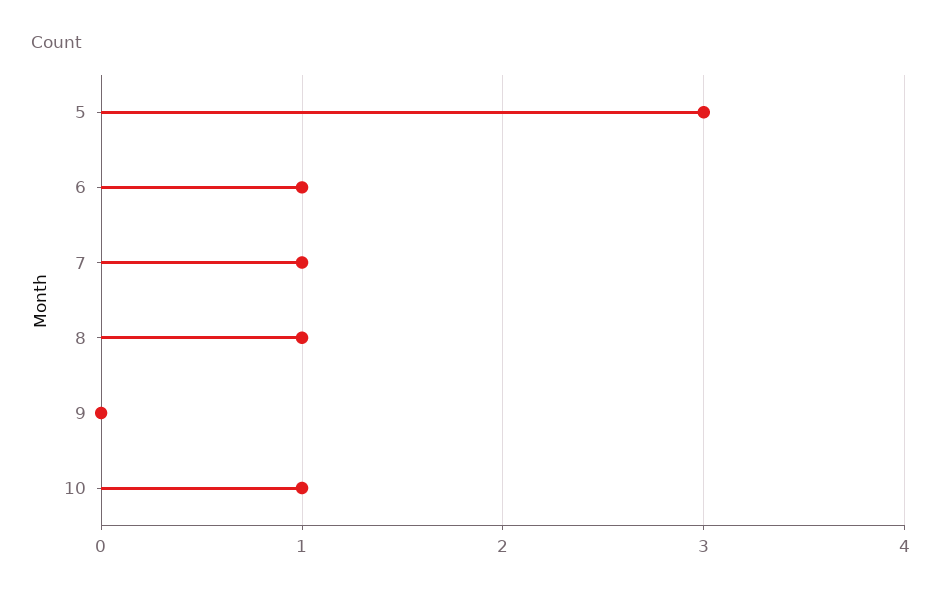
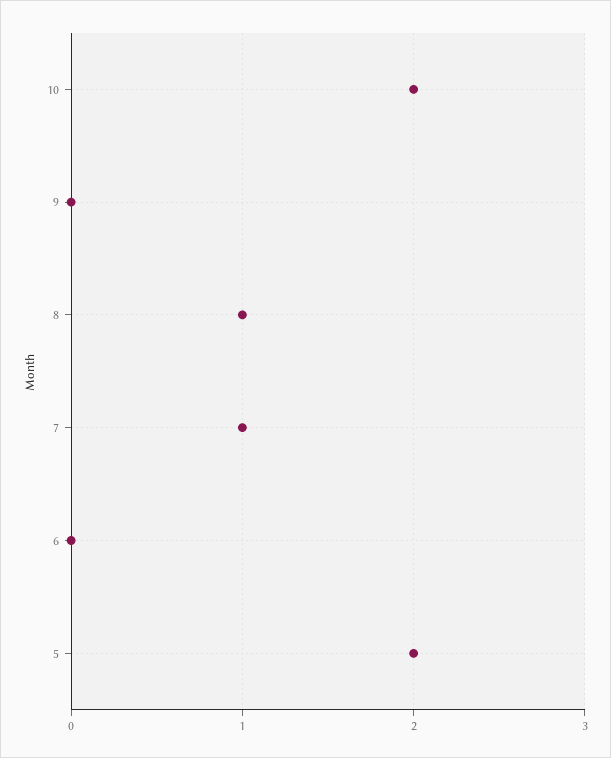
5: 3 -> 2
6: 1 -> 0
10: 1 -> 2

